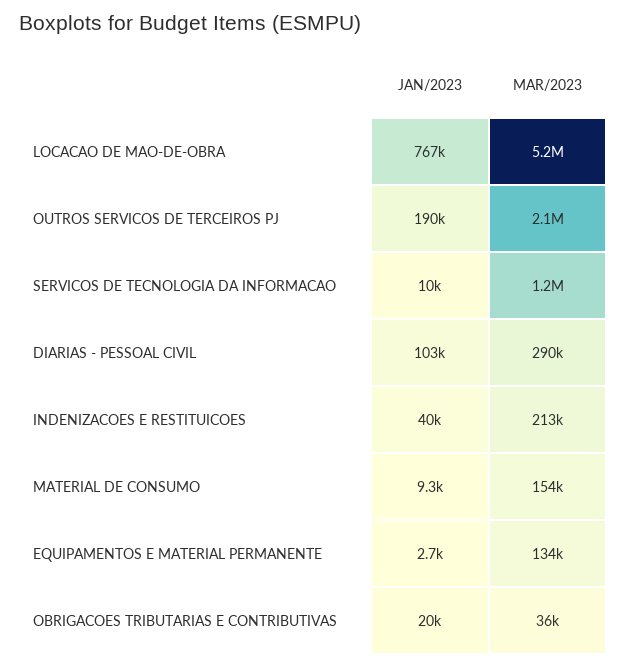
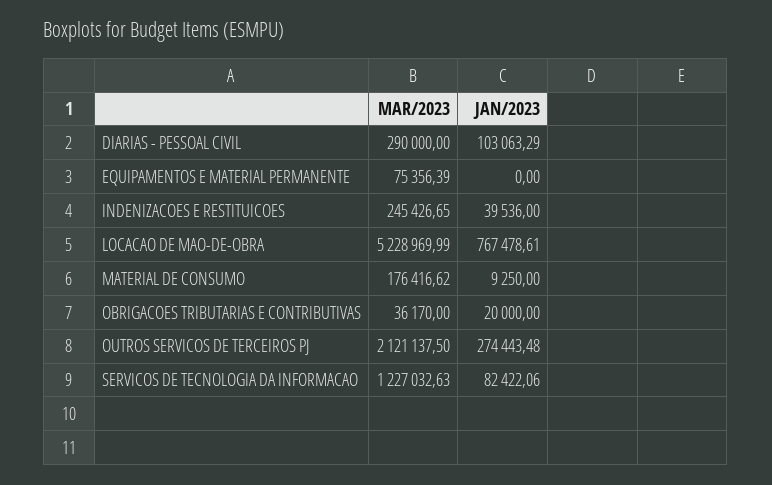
JAN/2023, OUTROS SERVICOS DE TERCEIROS PJ: 190000 -> 274443.48
JAN/2023, SERVICOS DE TECNOLOGIA DA INFORMACAO: 10000 -> 82422.06
MAR/2023, INDENIZACOES E RESTITUICOES: 213000 -> 245426.65
MAR/2023, MATERIAL DE CONSUMO: 154000 -> 176416.62
JAN/2023, EQUIPAMENTOS E MATERIAL PERMANENTE: 2700 -> 0
MAR/2023, EQUIPAMENTOS E MATERIAL PERMANENTE: 134000 -> 75356.39

